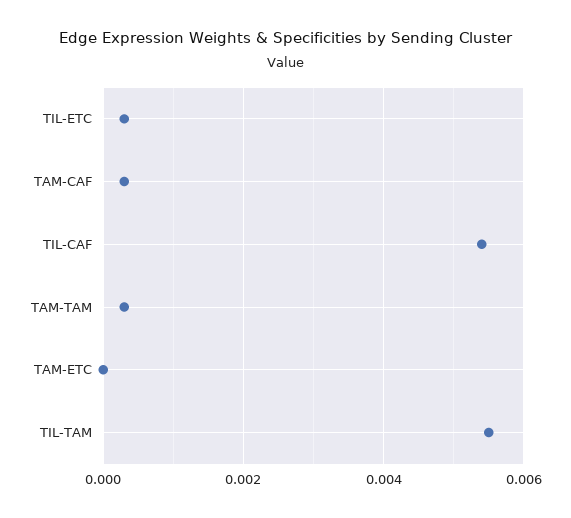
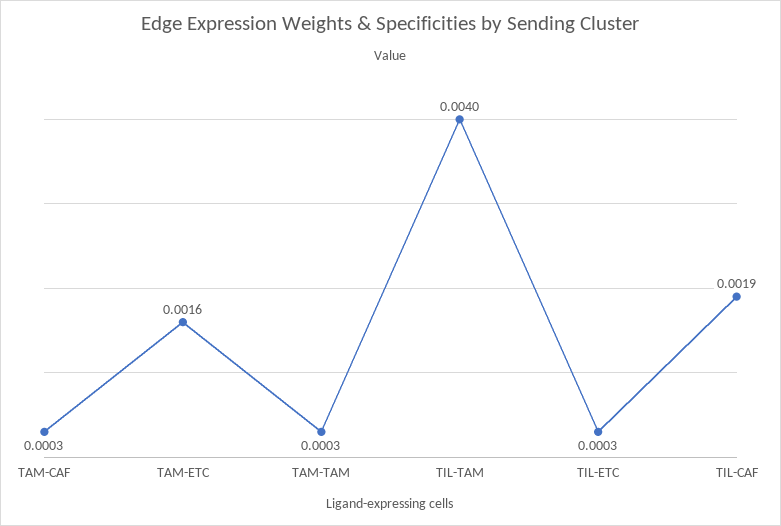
TIL-CAF: 0.0055 -> 0.0019
TAM-ETC: 0 -> 0.0016
TIL-TAM: 0.0055 -> 0.004

